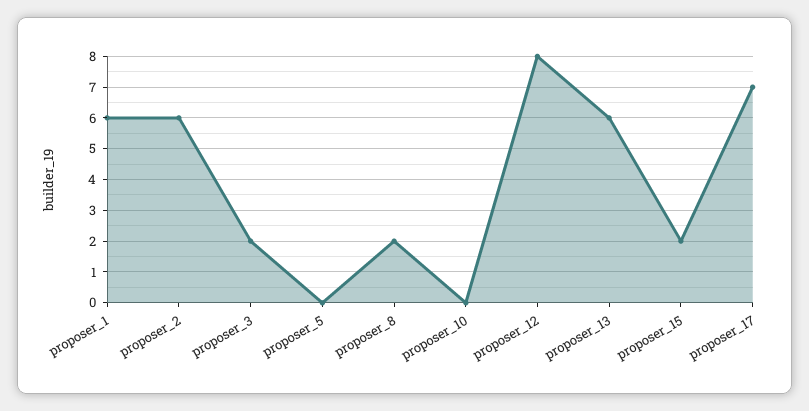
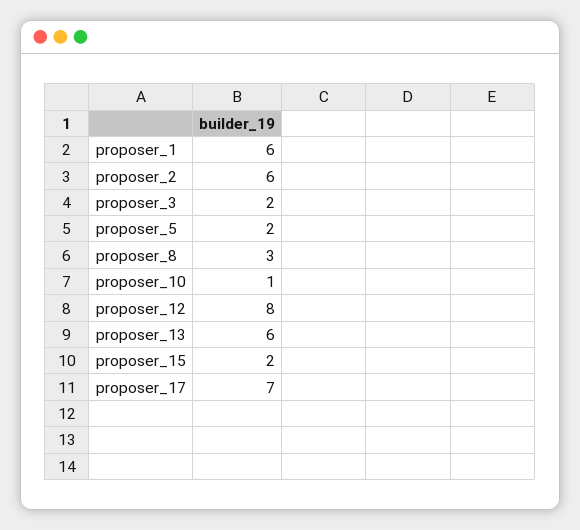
proposer_5: 0 -> 2
proposer_8: 2 -> 3
proposer_10: 0 -> 1

